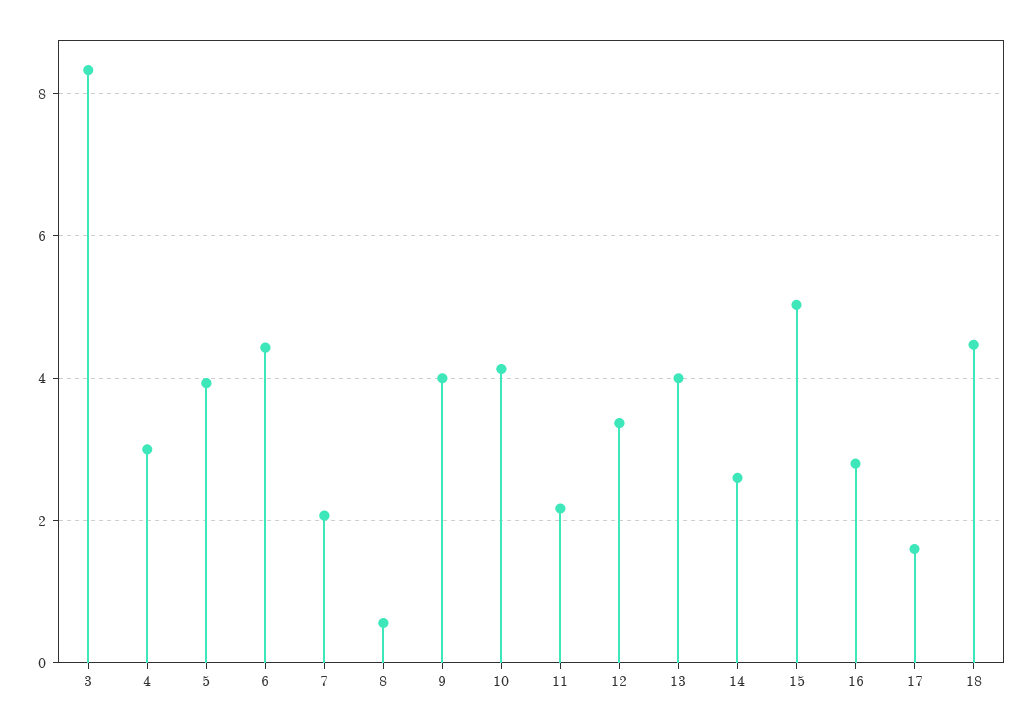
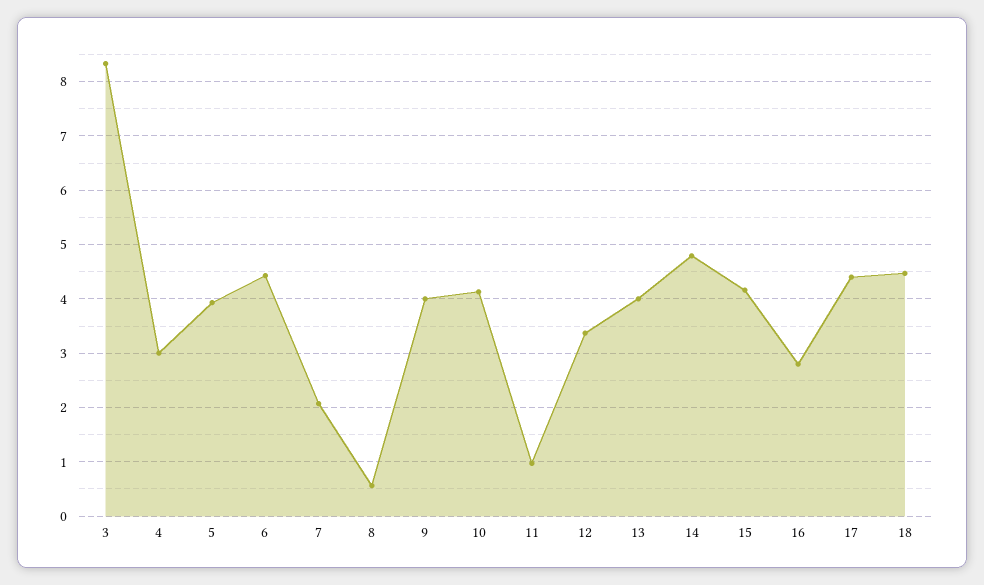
11: 2.2 -> 1
14: 2.6 -> 4.8
15: 5 -> 4.2
17: 1.6 -> 4.4

